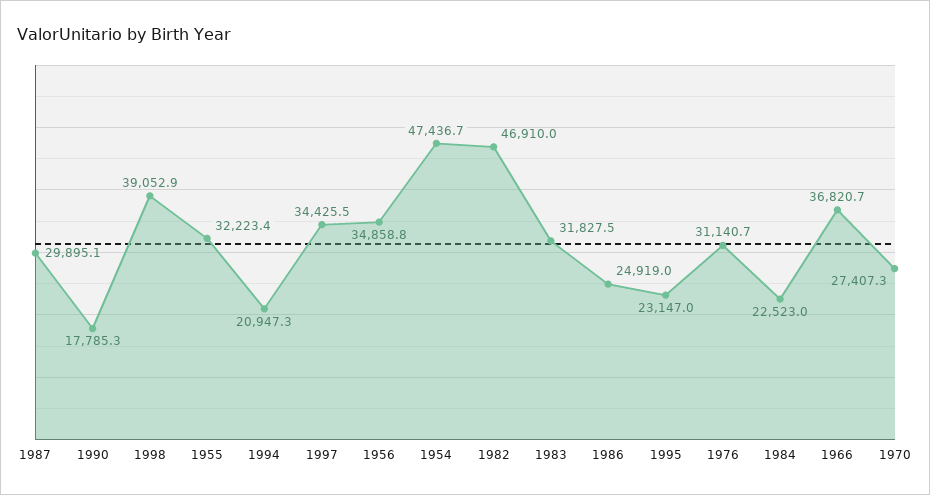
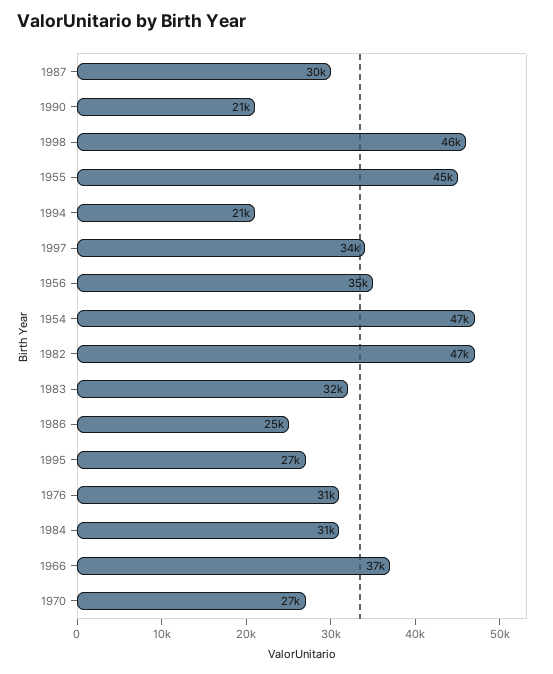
1990: 17785.3 -> 21000
1998: 39052.9 -> 46000
1955: 32223.4 -> 45000
1995: 23147 -> 27000
1984: 22523 -> 31000

